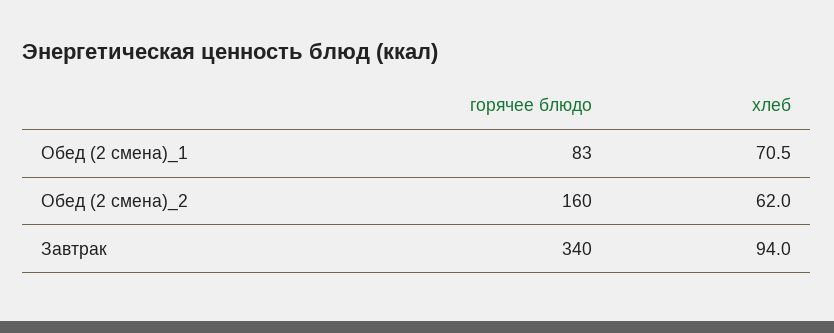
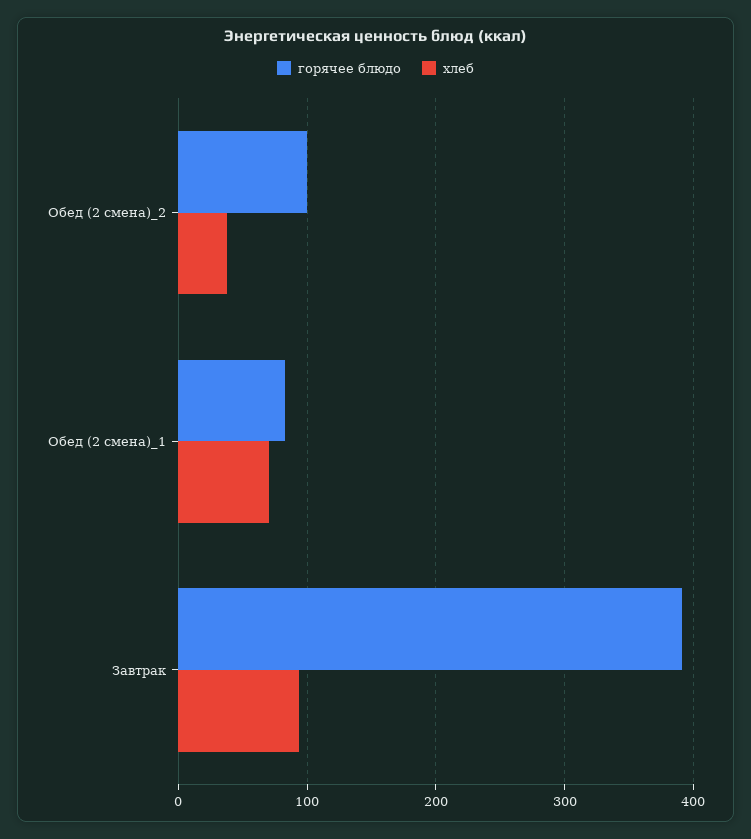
горячее блюдо, Обед (2 смена)_2: 160 -> 100
хлеб, Обед (2 смена)_2: 62 -> 40
горячее блюдо, Завтрак: 340 -> 390

